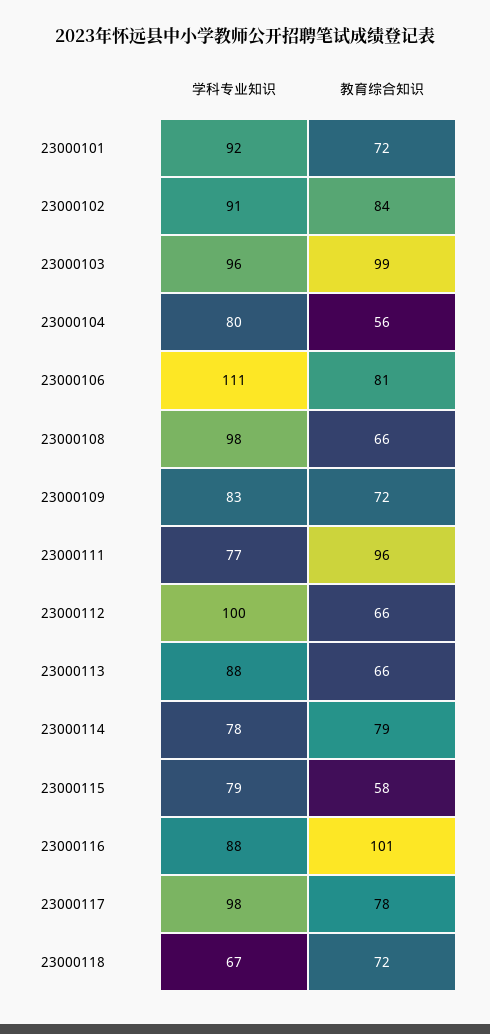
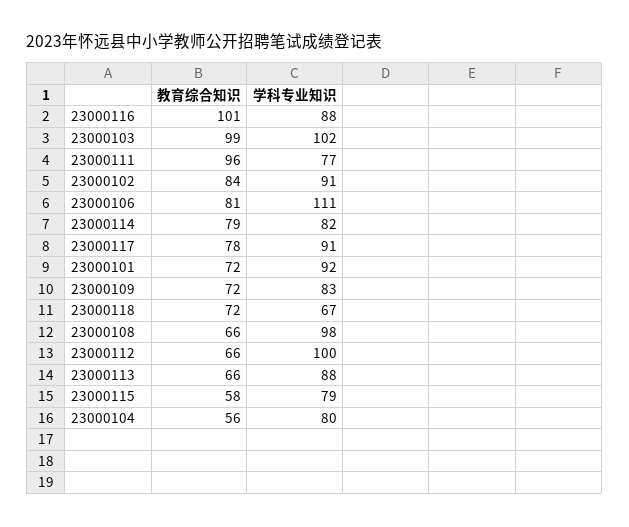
学科专业知识, 23000103: 96 -> 102
学科专业知识, 23000114: 78 -> 82
学科专业知识, 23000117: 98 -> 91

